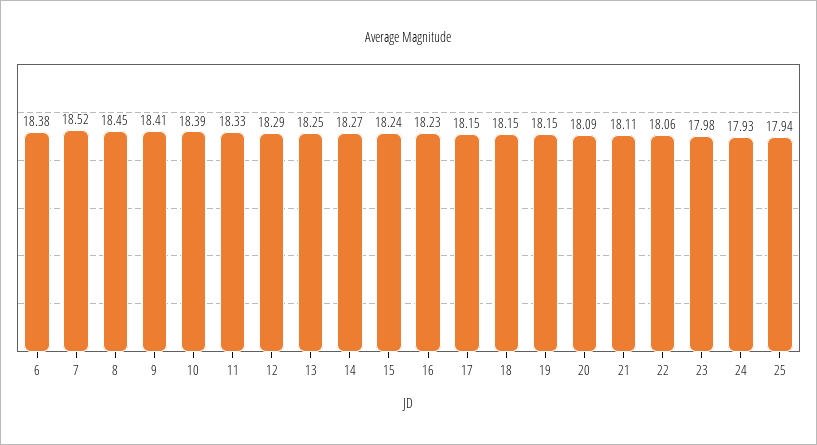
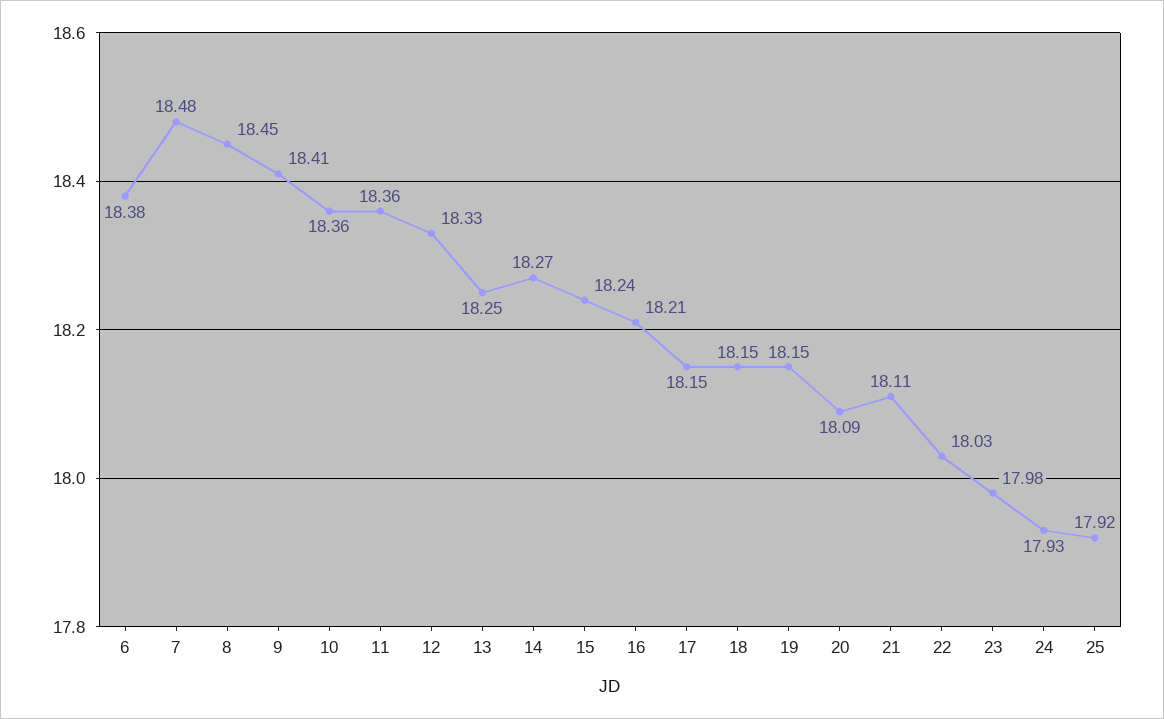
7: 18.52 -> 18.48
10: 18.39 -> 18.36
11: 18.33 -> 18.36
12: 18.29 -> 18.33
16: 18.23 -> 18.21
22: 18.06 -> 18.03
25: 17.94 -> 17.92

